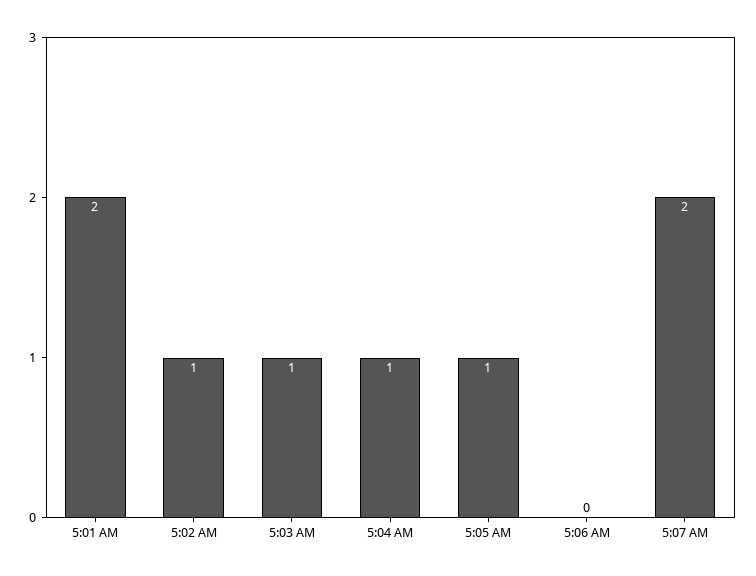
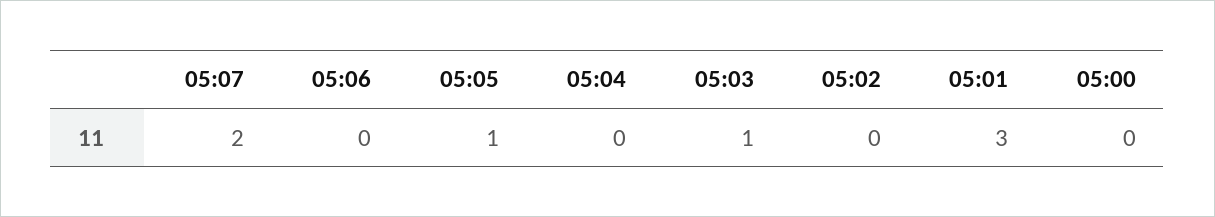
5:01 AM: 2 -> 3
5:02 AM: 1 -> 0
5:04 AM: 1 -> 0
05:00: none -> 0

